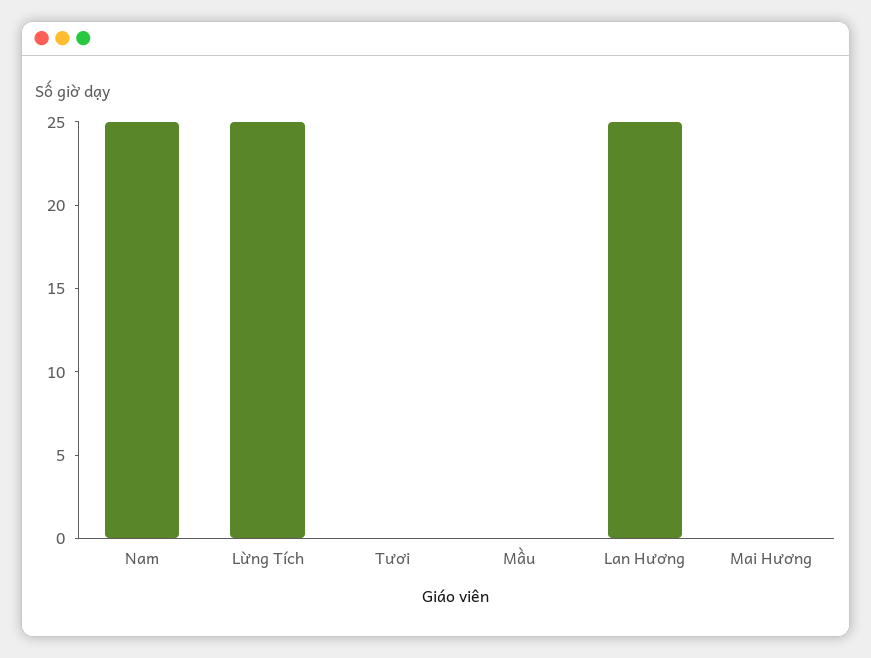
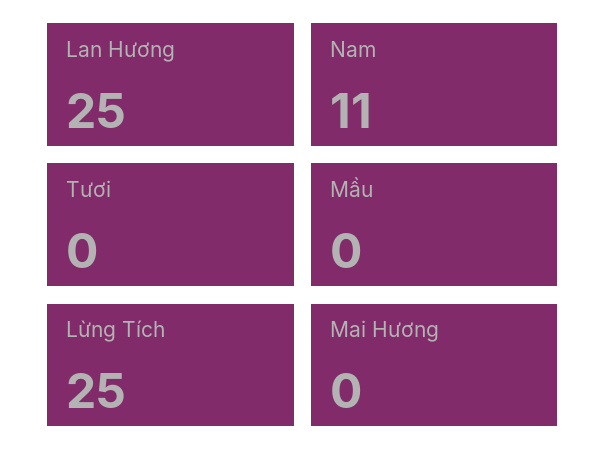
Nam: 25 -> 11

